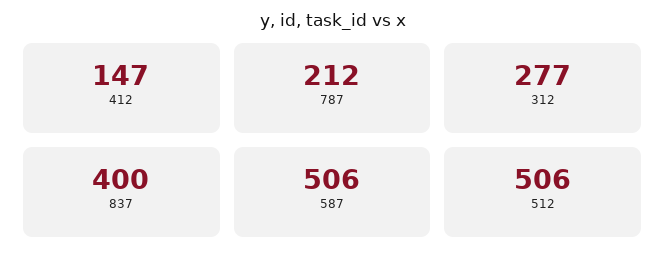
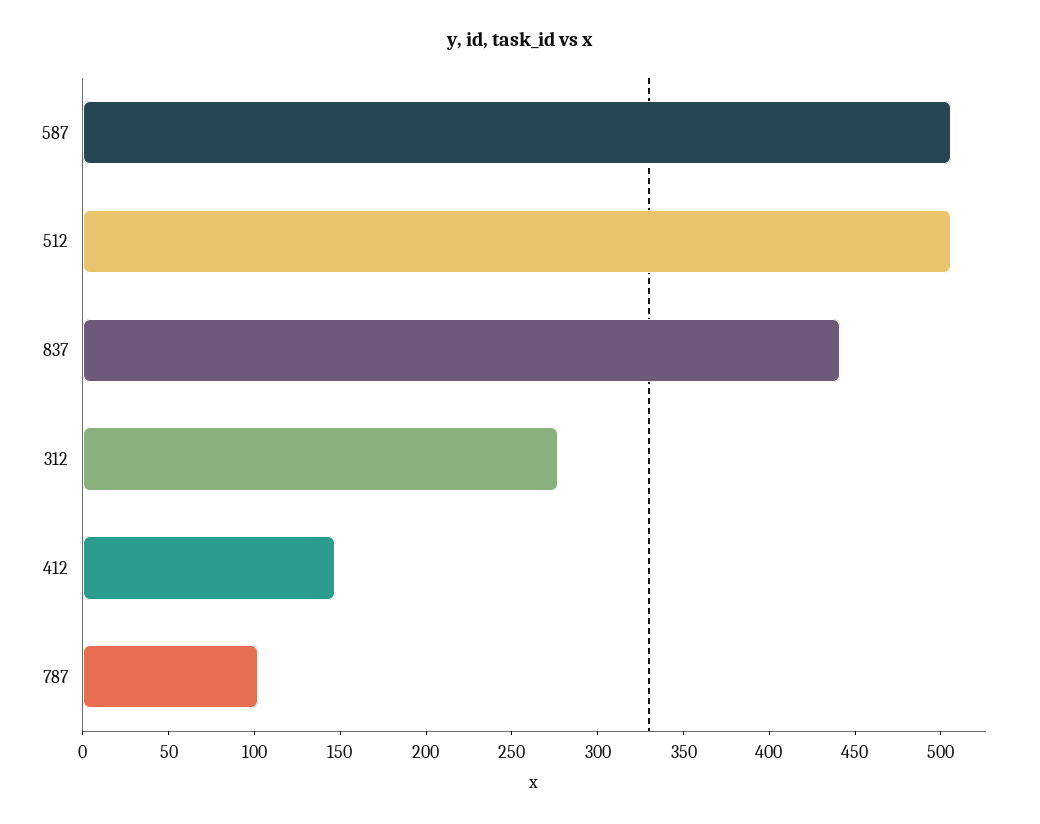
787: 212 -> 100
837: 400 -> 440

